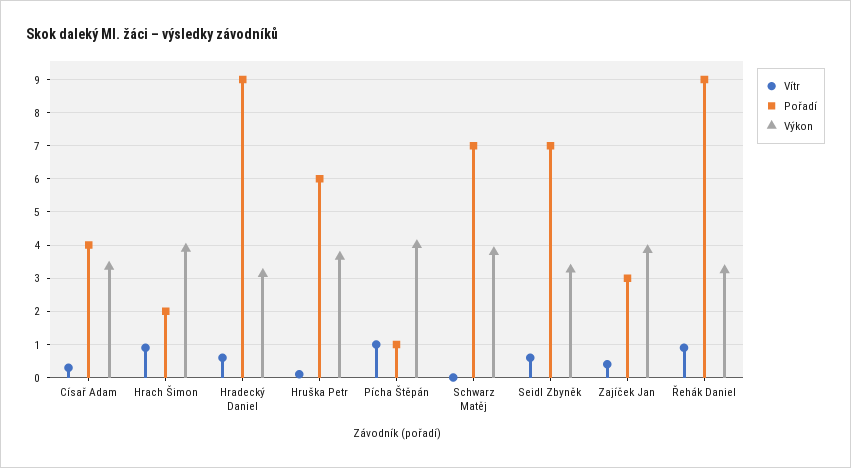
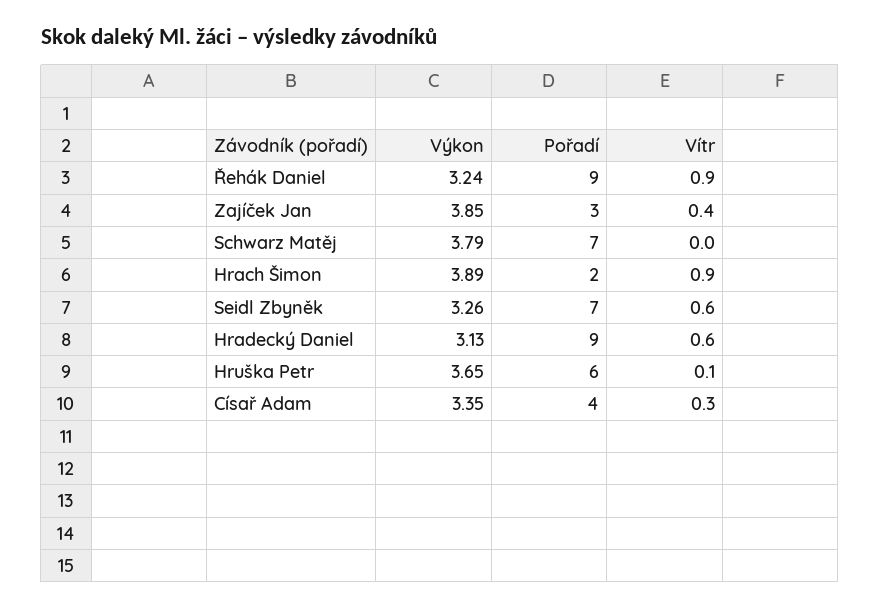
Vítr, Pícha Štěpán: 1 -> none
Pořadí, Pícha Štěpán: 1 -> none
Výkon, Pícha Štěpán: 4 -> none

